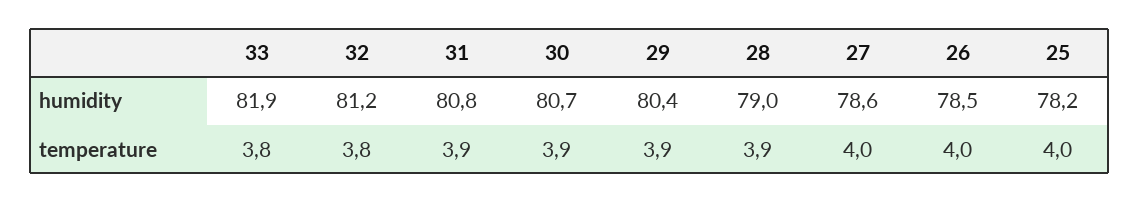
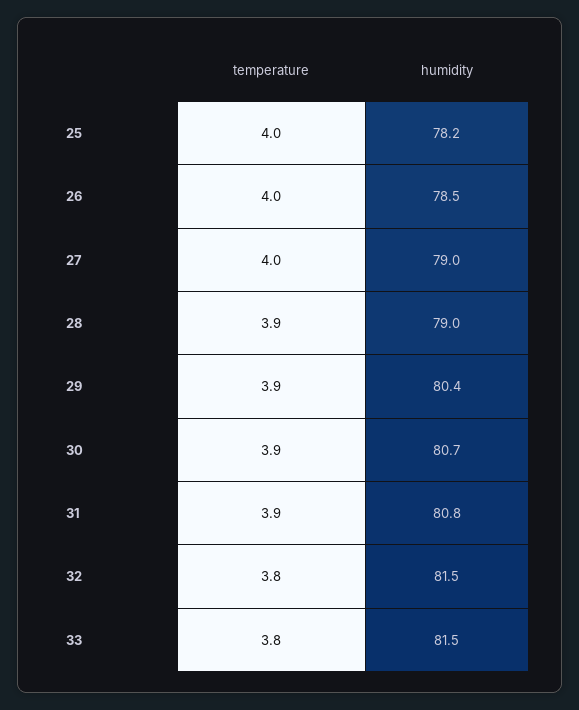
33, humidity: 81.9 -> 81.5
32, humidity: 81.2 -> 81.5
27, humidity: 78.6 -> 79

